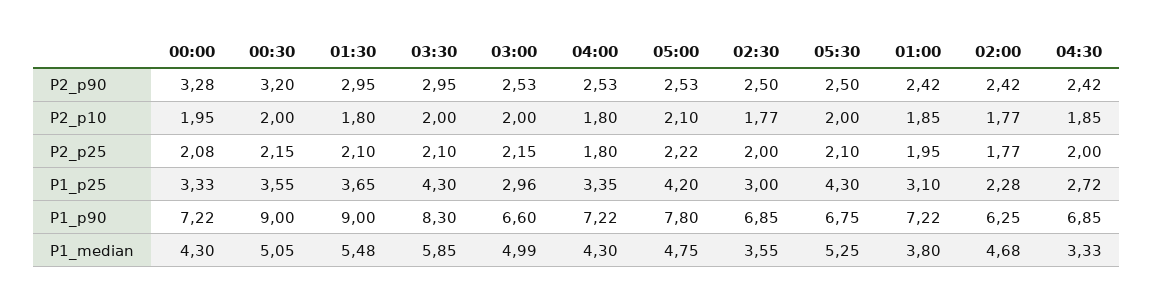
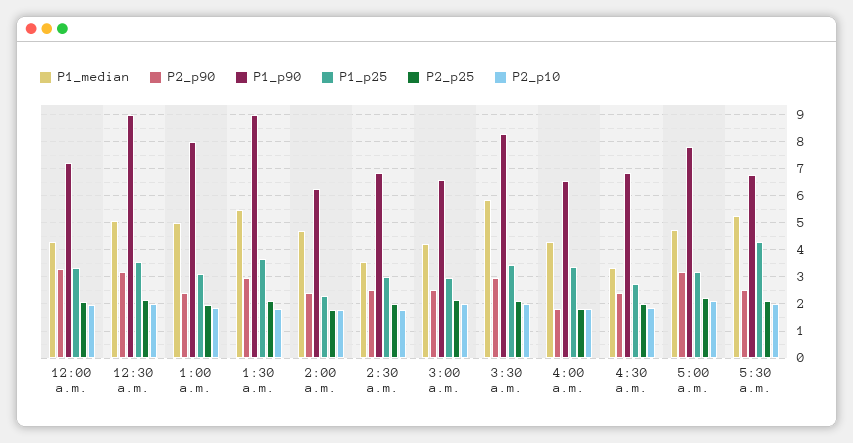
P2_p90, 04:00: 2.53 -> 1.75
P2_p90, 05:00: 2.53 -> 3.25
P1_p25, 03:30: 4.3 -> 3.5
P1_p25, 05:00: 4.2 -> 3.25
P1_p90, 04:00: 7.22 -> 6.5
P1_p90, 01:00: 7.22 -> 8
P1_median, 03:00: 4.99 -> 4.25
P1_median, 01:00: 3.8 -> 5

